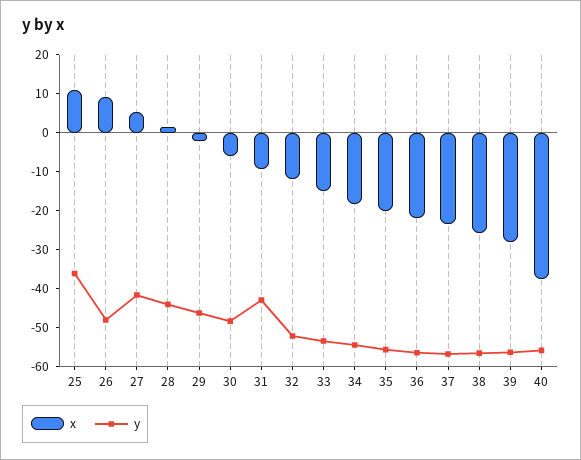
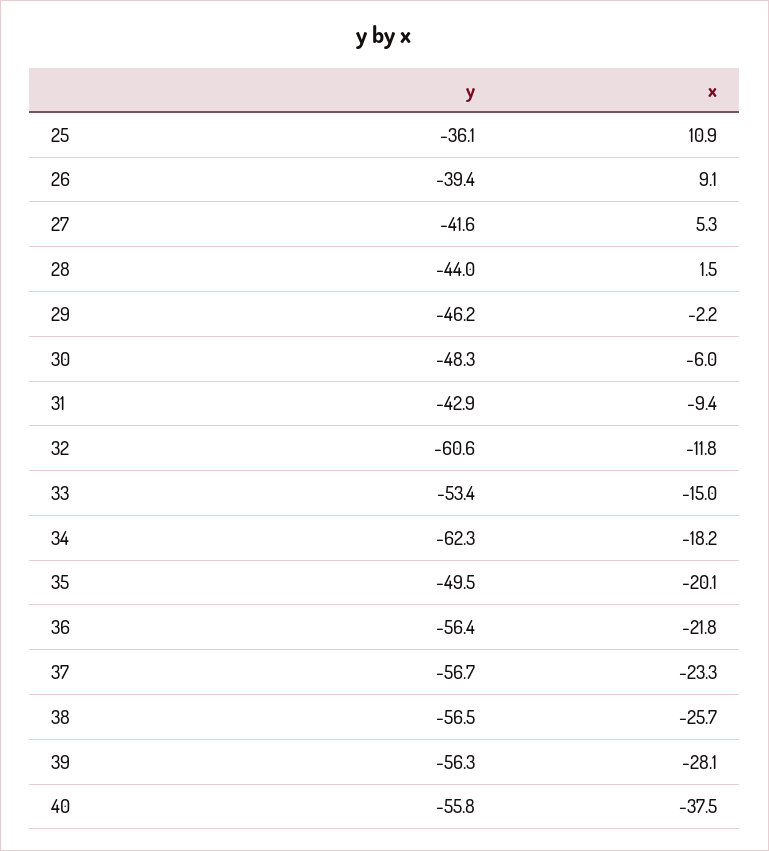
y, 26: -47.5 -> -39.4
y, 32: -52.5 -> -60.6
y, 34: -55 -> -62.3
y, 35: -55 -> -49.5

